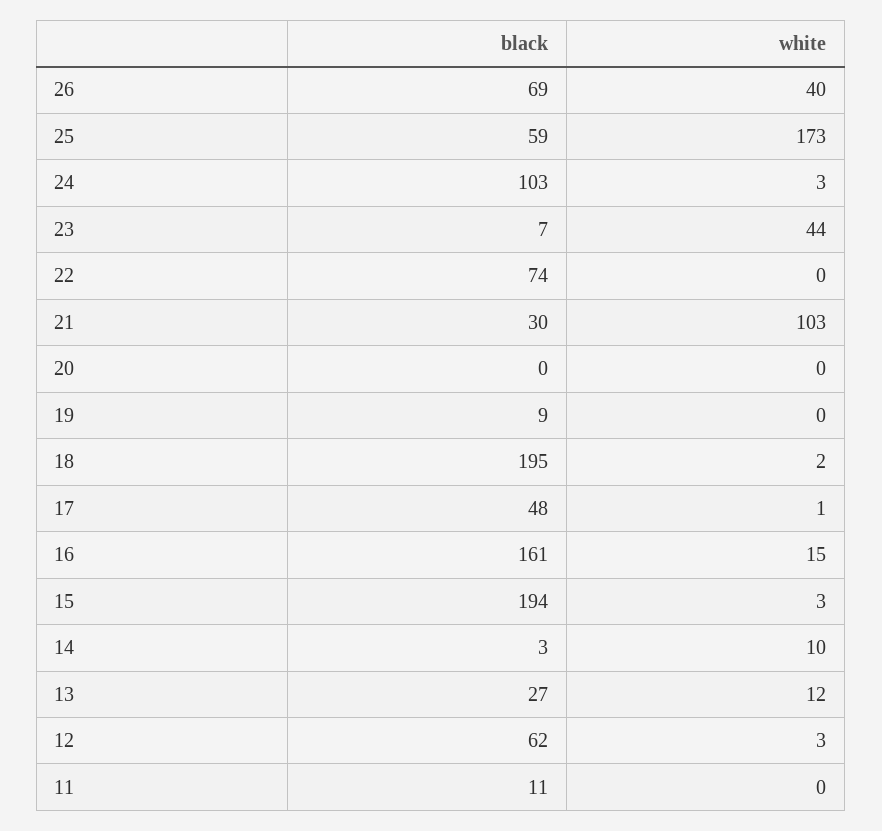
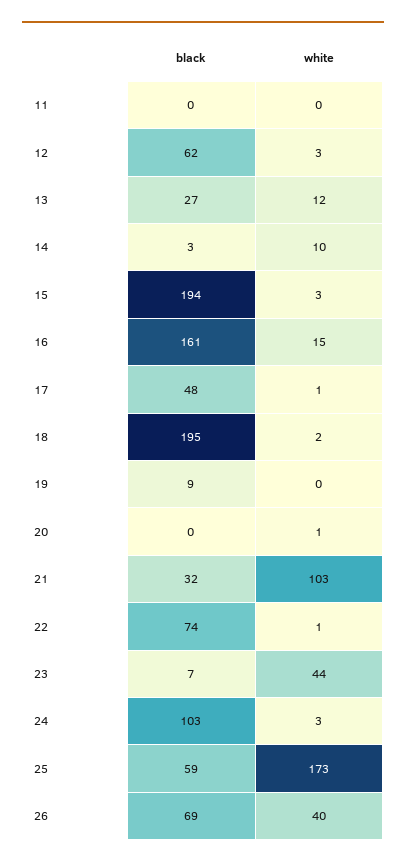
white, 22: 0 -> 1
black, 21: 30 -> 32
white, 20: 0 -> 1
black, 11: 11 -> 0

